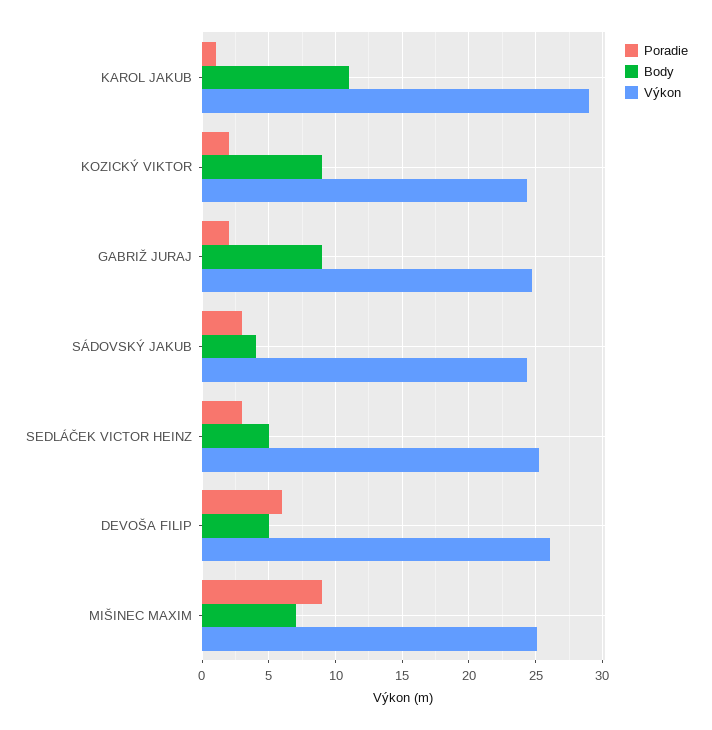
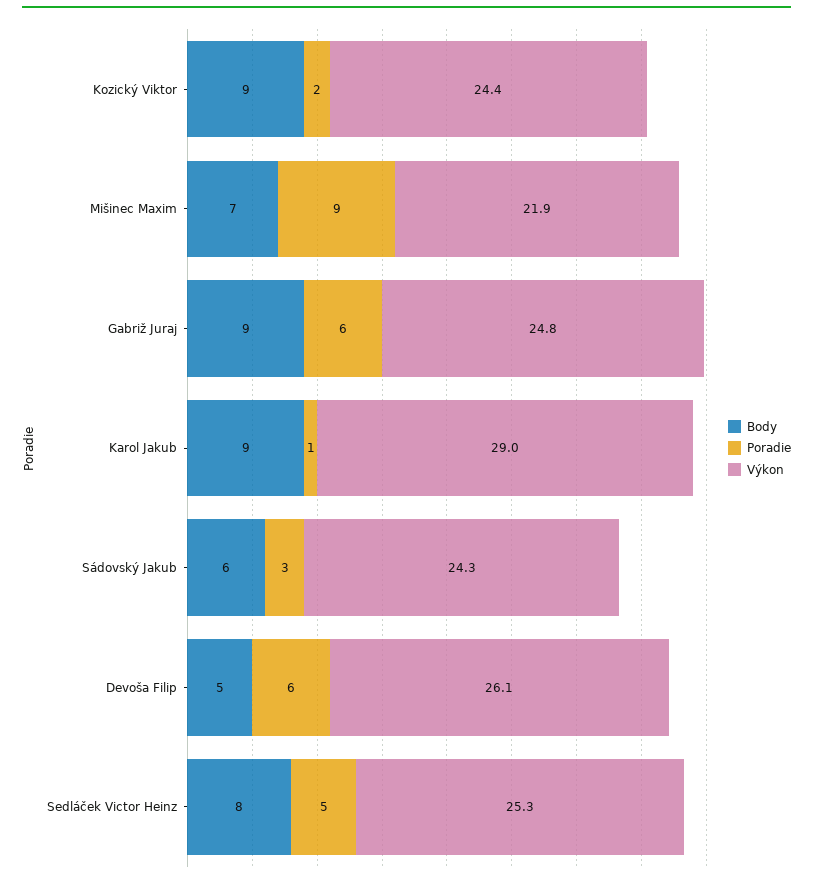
Body, KAROL JAKUB: 11 -> 9
Poradie, GABRIŽ JURAJ: 2 -> 6
Body, SÁDOVSKÝ JAKUB: 4 -> 6
Poradie, SEDLÁČEK VICTOR HEINZ: 3 -> 5
Body, SEDLÁČEK VICTOR HEINZ: 5 -> 8
Výkon, MIŠINEC MAXIM: 25 -> 21.9

